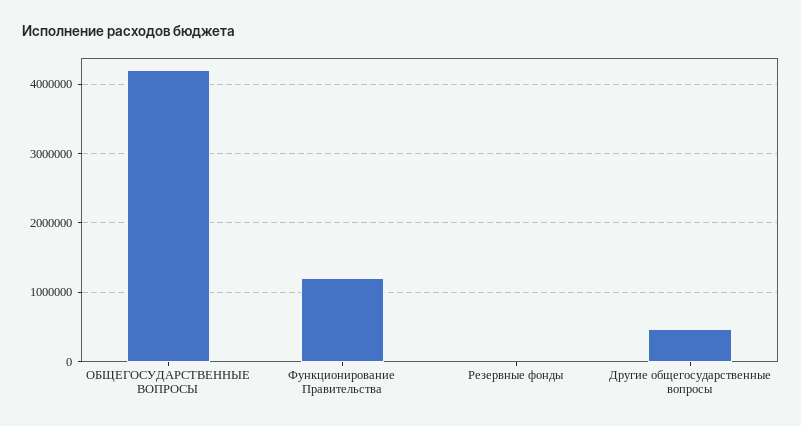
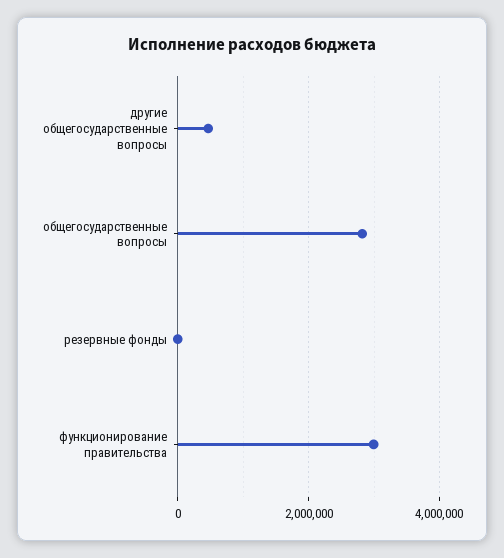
ОБЩЕГОСУДАРСТВЕННЫЕ ВОПРОСЫ: 4200000 -> 2800000
Функционирование Правительства: 1200000 -> 3000000

